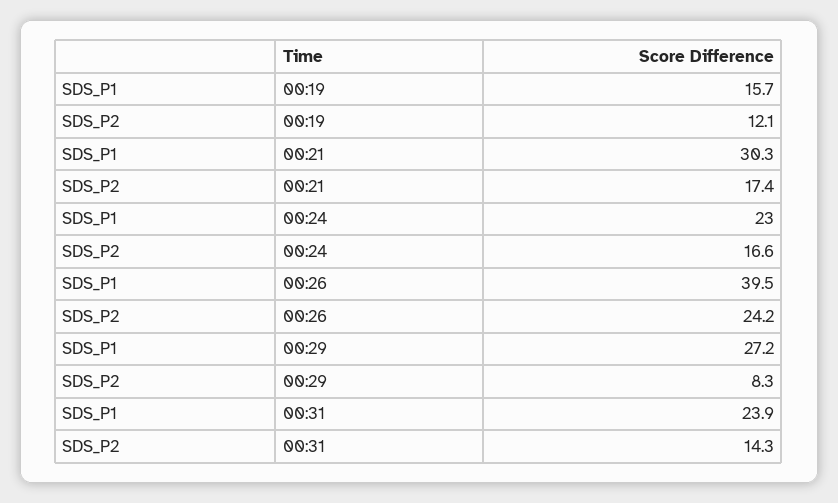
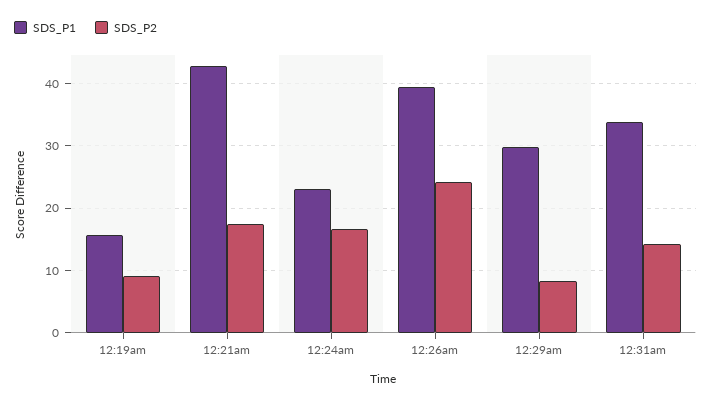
SDS_P2, 00:19: 12.1 -> 9
SDS_P1, 00:21: 30.3 -> 43
SDS_P1, 00:29: 27.2 -> 30
SDS_P1, 00:31: 23.9 -> 34

